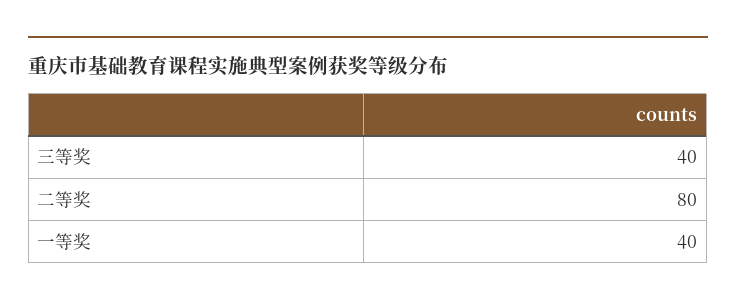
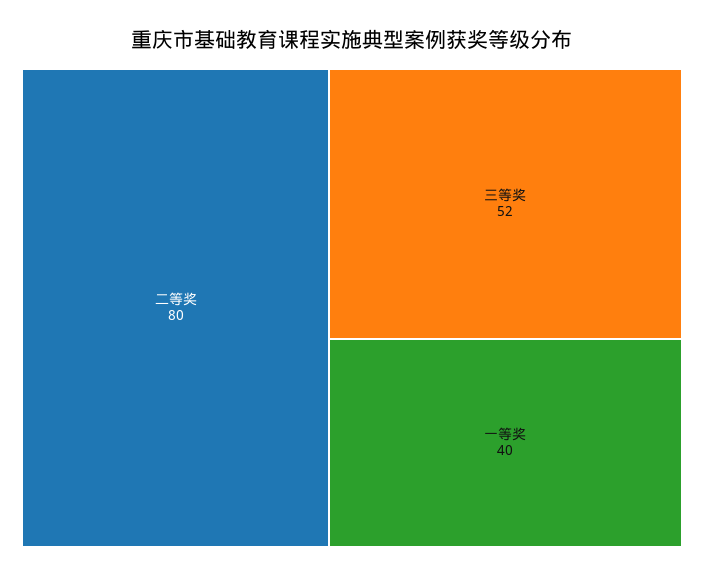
三等奖: 40 -> 52

